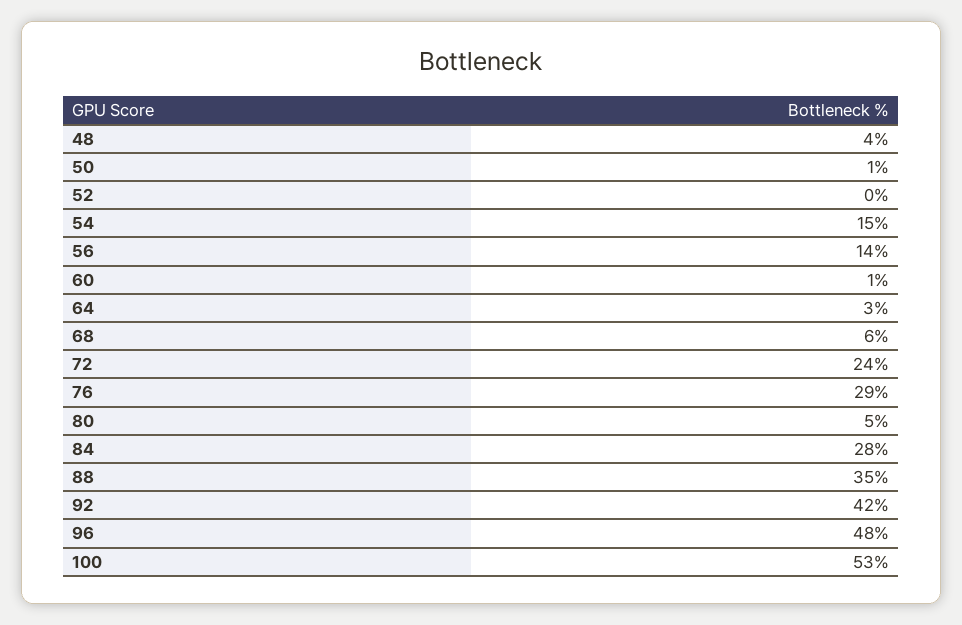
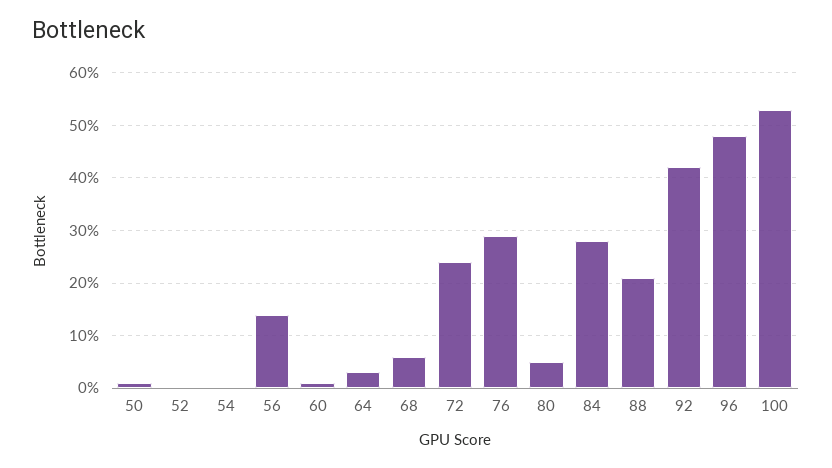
48: 4 -> none
54: 15 -> 0
88: 35 -> 20

